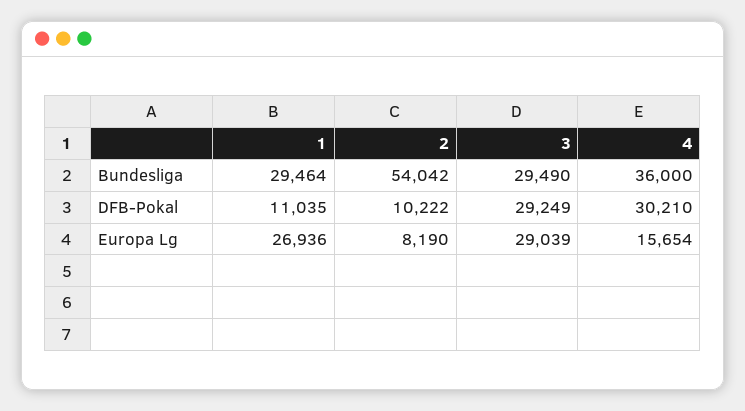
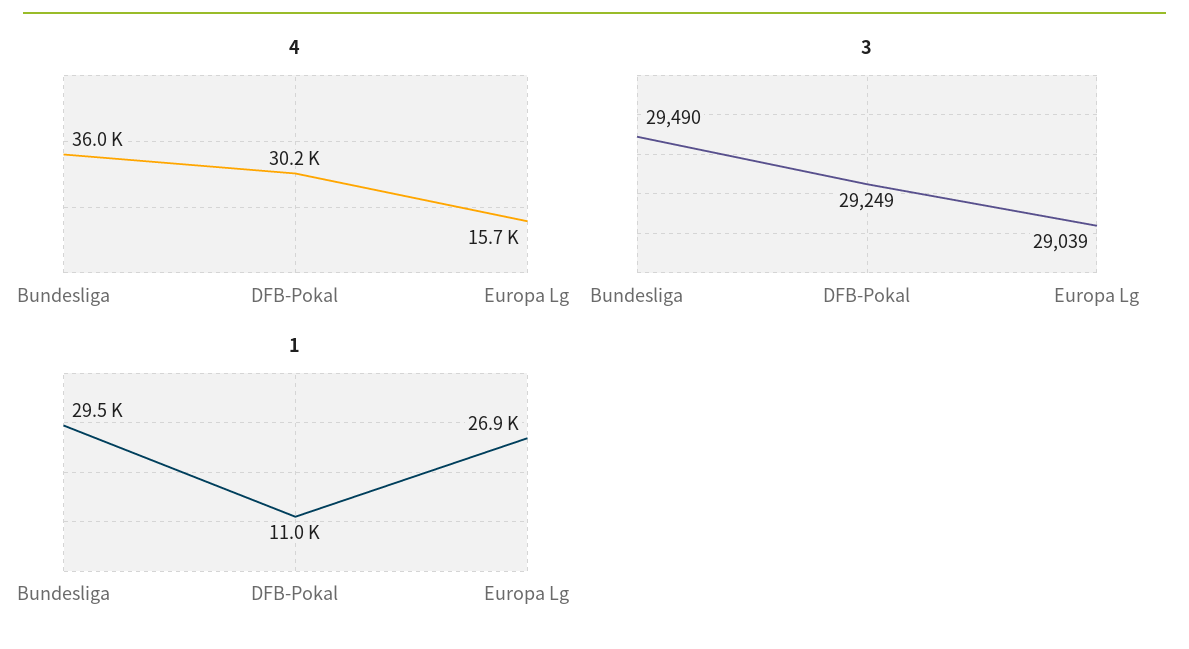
2, Bundesliga: 54042 -> none
2, DFB-Pokal: 10222 -> none
2, Europa Lg: 8190 -> none

